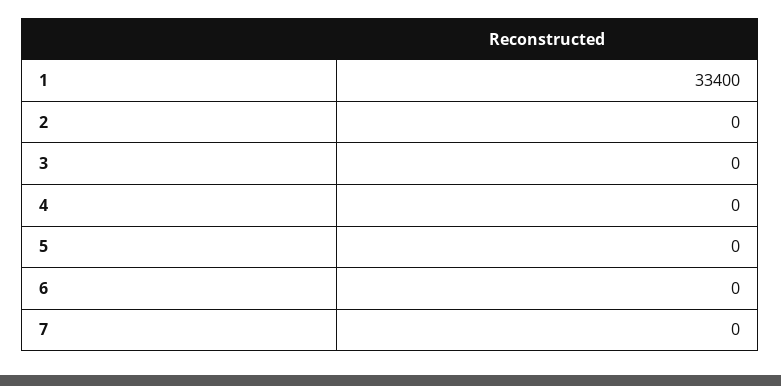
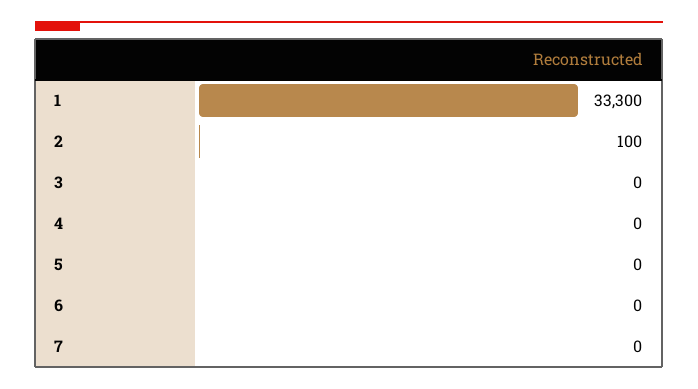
1: 33400 -> 33300
2: 0 -> 100

